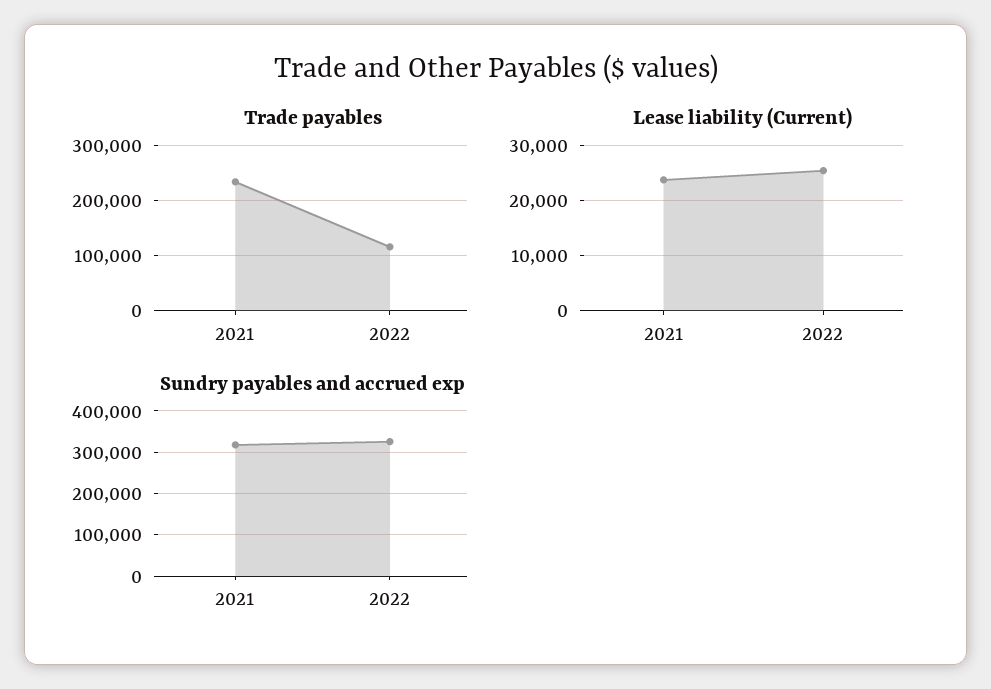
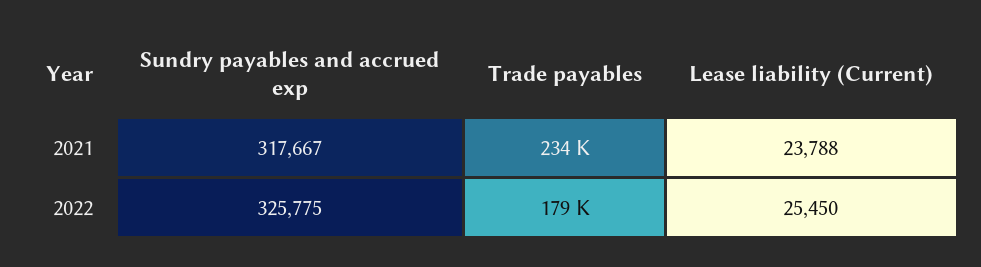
Trade payables, 2022: 120000 -> 179000

